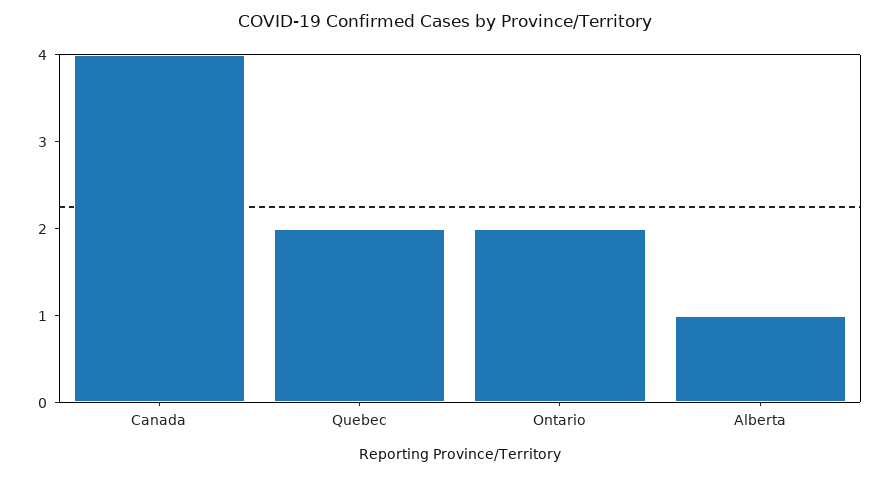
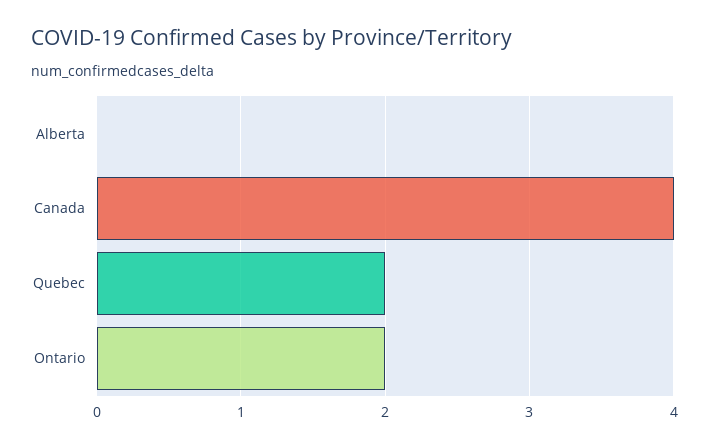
Alberta: 1 -> 0

